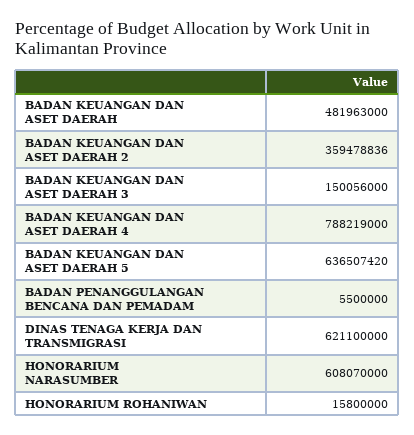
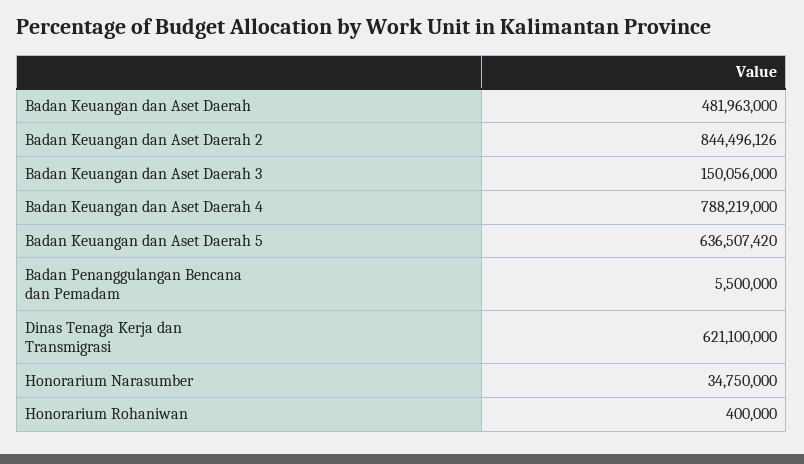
BADAN KEUANGAN DAN ASET DAERAH 2: 359478836 -> 844496126
HONORARIUM NARASUMBER: 608070000 -> 34750000
HONORARIUM ROHANIWAN: 15800000 -> 400000

